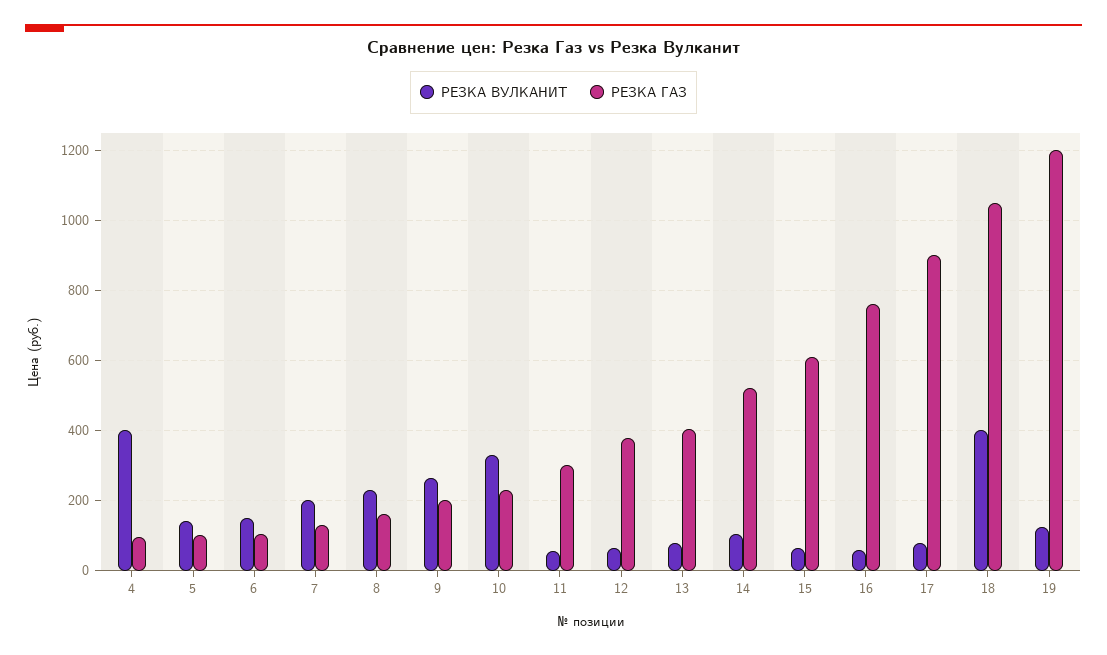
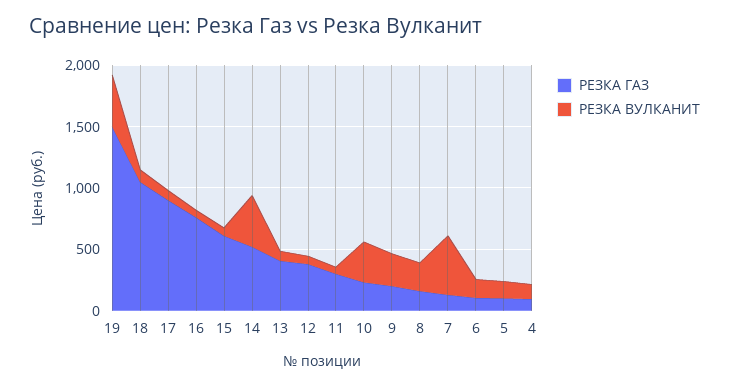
РЕЗКА ВУЛКАНИТ, 4: 400 -> 100
РЕЗКА ВУЛКАНИТ, 7: 200 -> 500
РЕЗКА ВУЛКАНИТ, 14: 100 -> 400
РЕЗКА ВУЛКАНИТ, 18: 400 -> 100
РЕЗКА ВУЛКАНИТ, 19: 120 -> 400
РЕЗКА ГАЗ, 19: 1200 -> 1500

